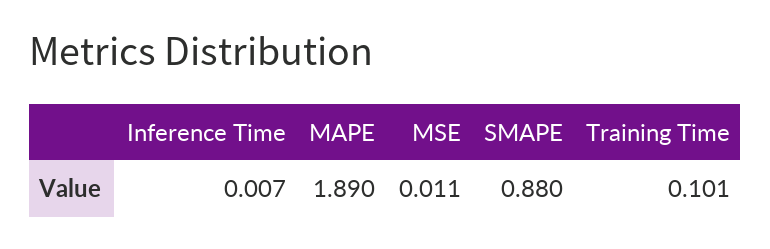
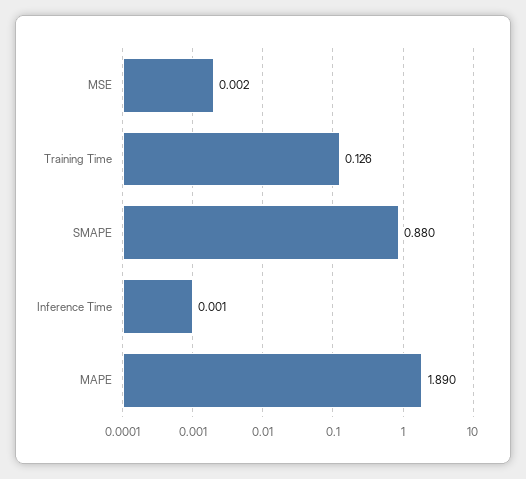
Inference Time: 0.007 -> 0.001
MSE: 0.011 -> 0.002
Training Time: 0.101 -> 0.126

